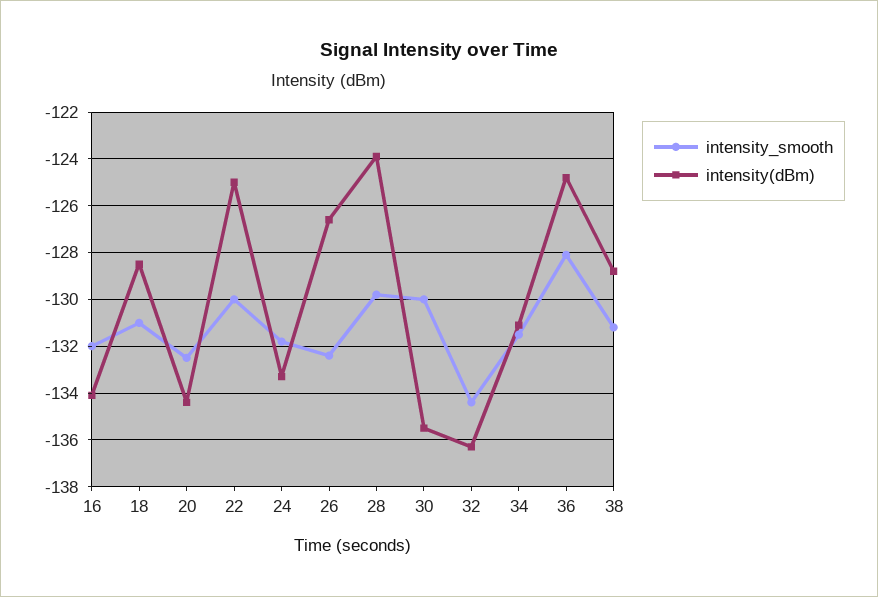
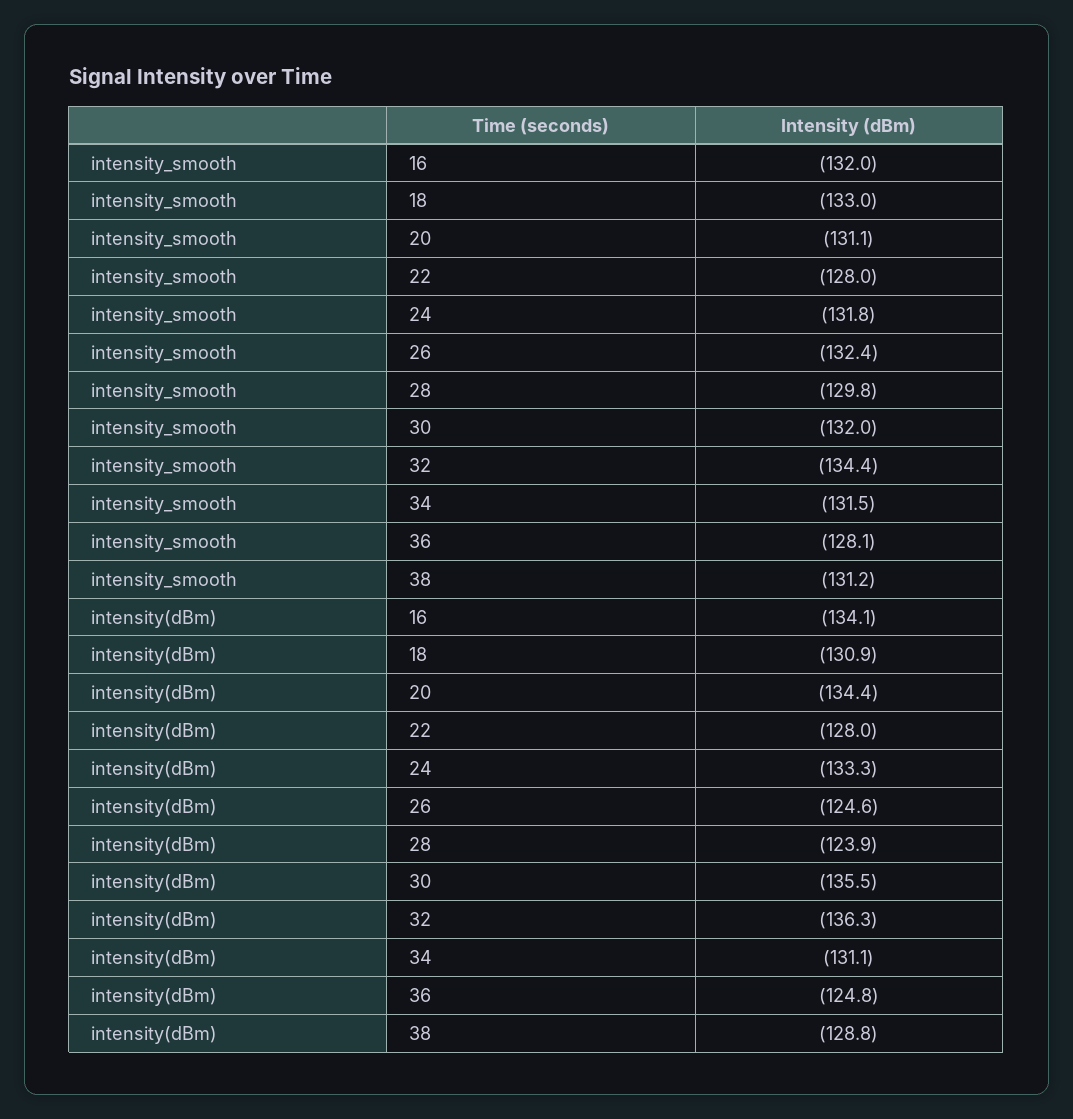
intensity_smooth, 18: -131 -> -133
intensity(dBm), 18: -128.5 -> -130.9
intensity_smooth, 20: -132.5 -> -131.1
intensity_smooth, 22: -130 -> -128
intensity(dBm), 22: -125 -> -128
intensity(dBm), 26: -126.5 -> -124.6
intensity_smooth, 30: -130 -> -132

